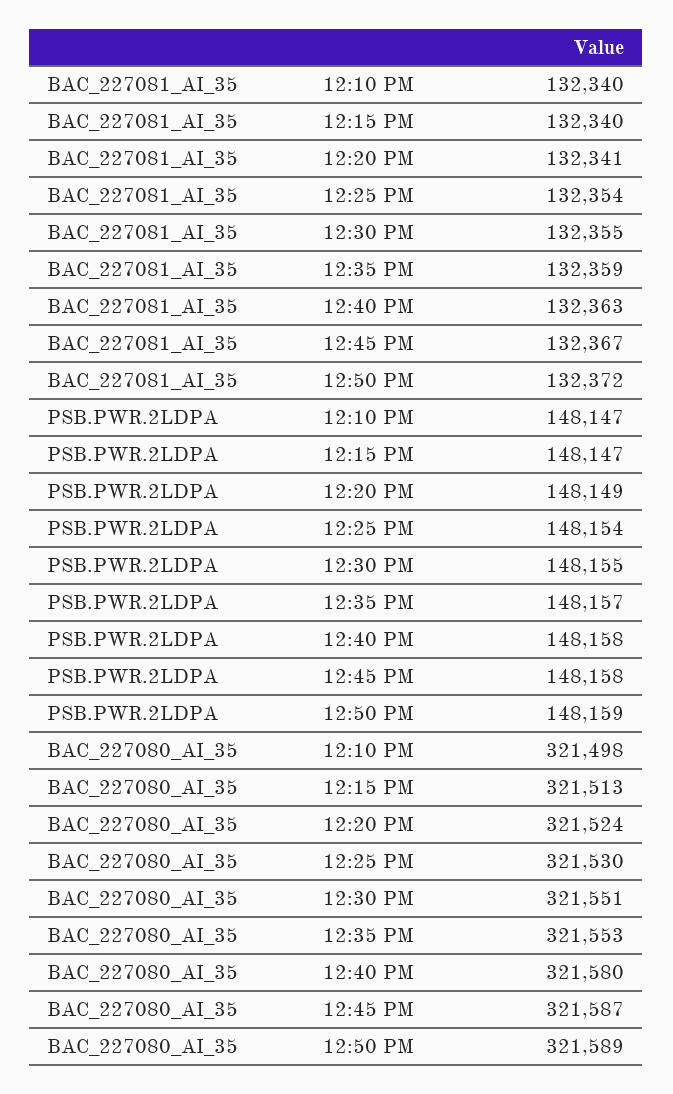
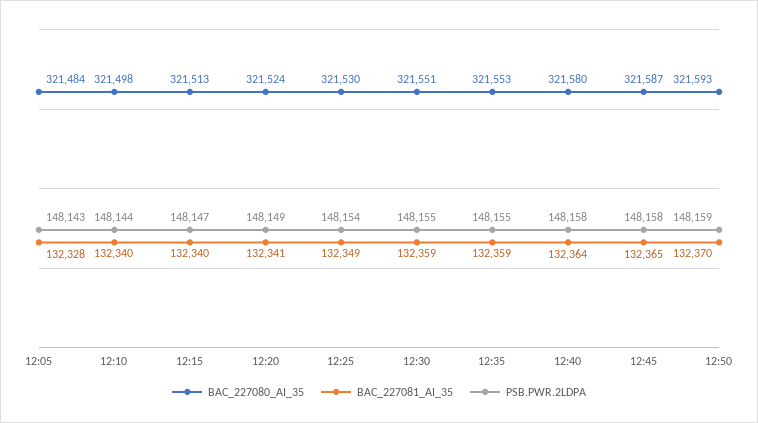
BAC_227081_AI_35, 12:25 PM: 132354 -> 132349
BAC_227081_AI_35, 12:30 PM: 132355 -> 132359
BAC_227081_AI_35, 12:40 PM: 132363 -> 132364
BAC_227081_AI_35, 12:45 PM: 132367 -> 132365
BAC_227081_AI_35, 12:50 PM: 132372 -> 132370
PSB.PWR.2LDPA, 12:10 PM: 148147 -> 148144
PSB.PWR.2LDPA, 12:35 PM: 148157 -> 148155
BAC_227080_AI_35, 12:50 PM: 321589 -> 321593
BAC_227080_AI_35, 12:05: none -> 321484
BAC_227081_AI_35, 12:05: none -> 132328
PSB.PWR.2LDPA, 12:05: none -> 148143

